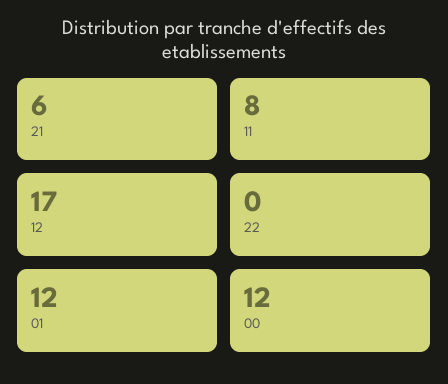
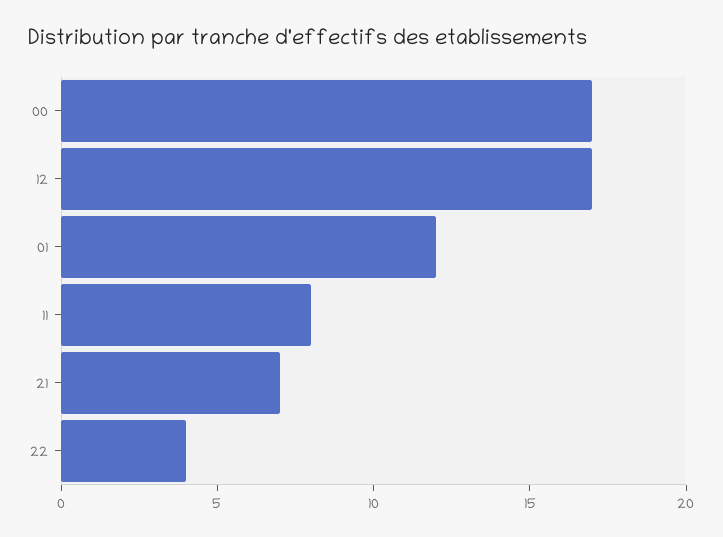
21: 6 -> 7
22: 0 -> 4
00: 12 -> 17

